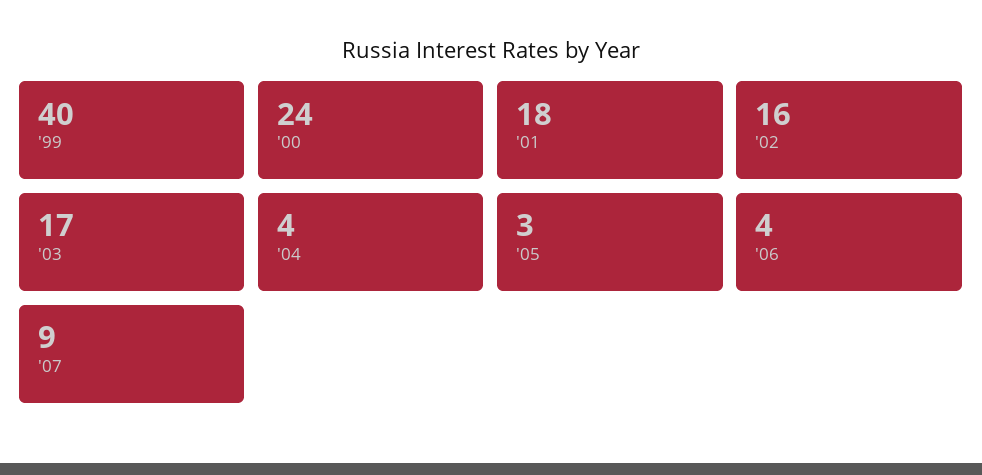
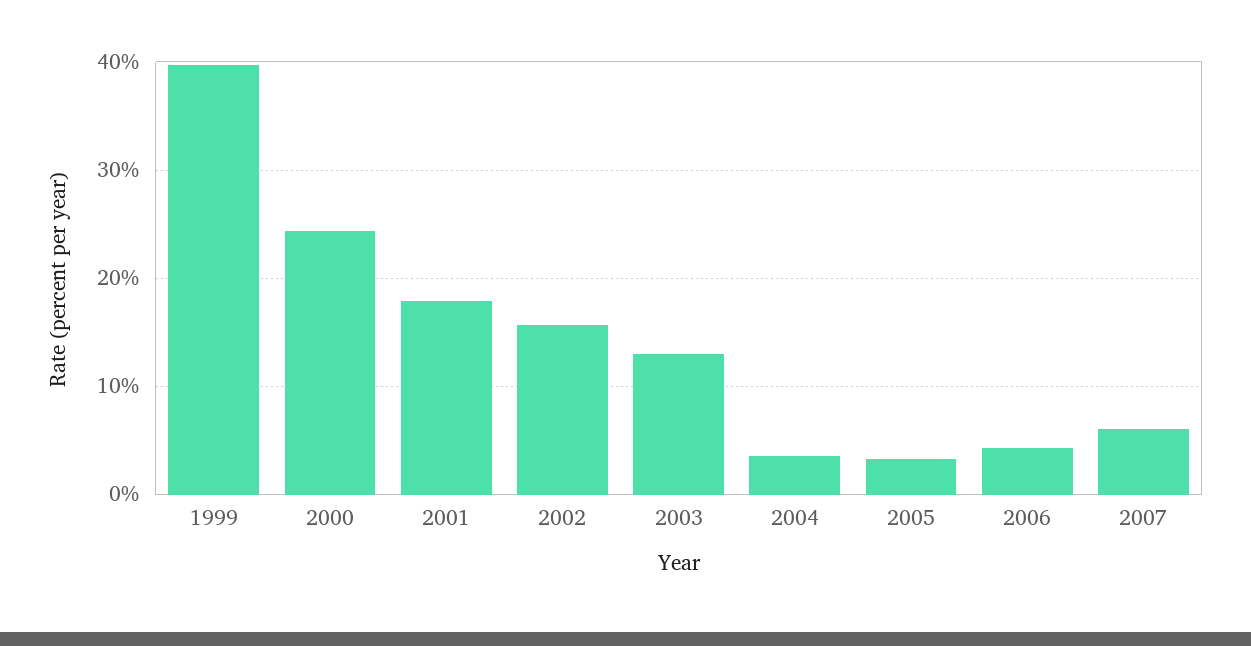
'03: 17 -> 13
'07: 9 -> 6

